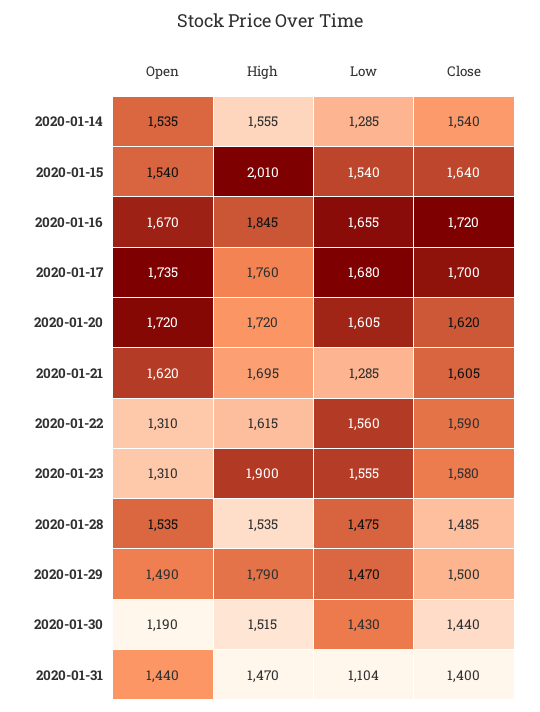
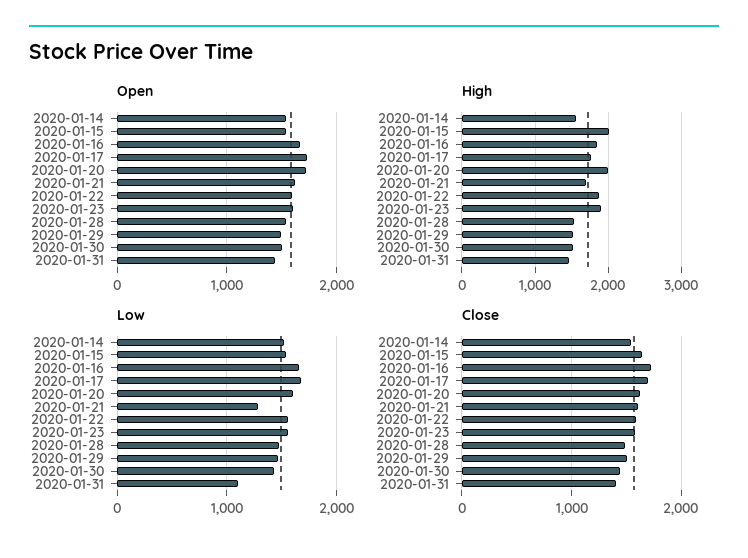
Low, 2020-01-14: 1285 -> 1500
High, 2020-01-20: 1720 -> 2000
Open, 2020-01-22: 1310 -> 1600
High, 2020-01-22: 1615 -> 1900
Open, 2020-01-23: 1310 -> 1600
High, 2020-01-29: 1790 -> 1500
Open, 2020-01-30: 1190 -> 1500

